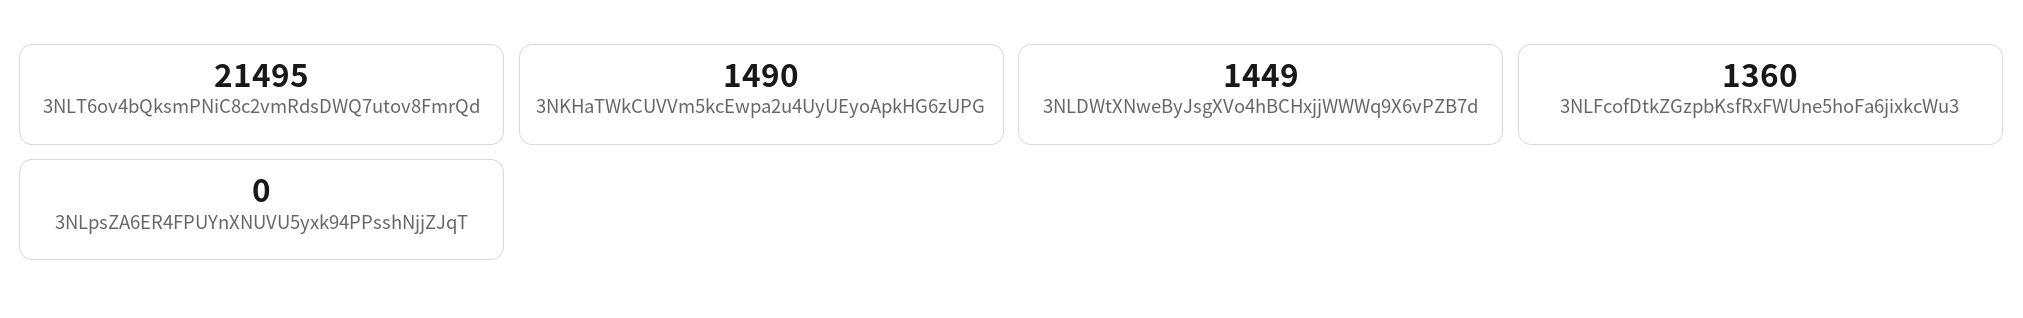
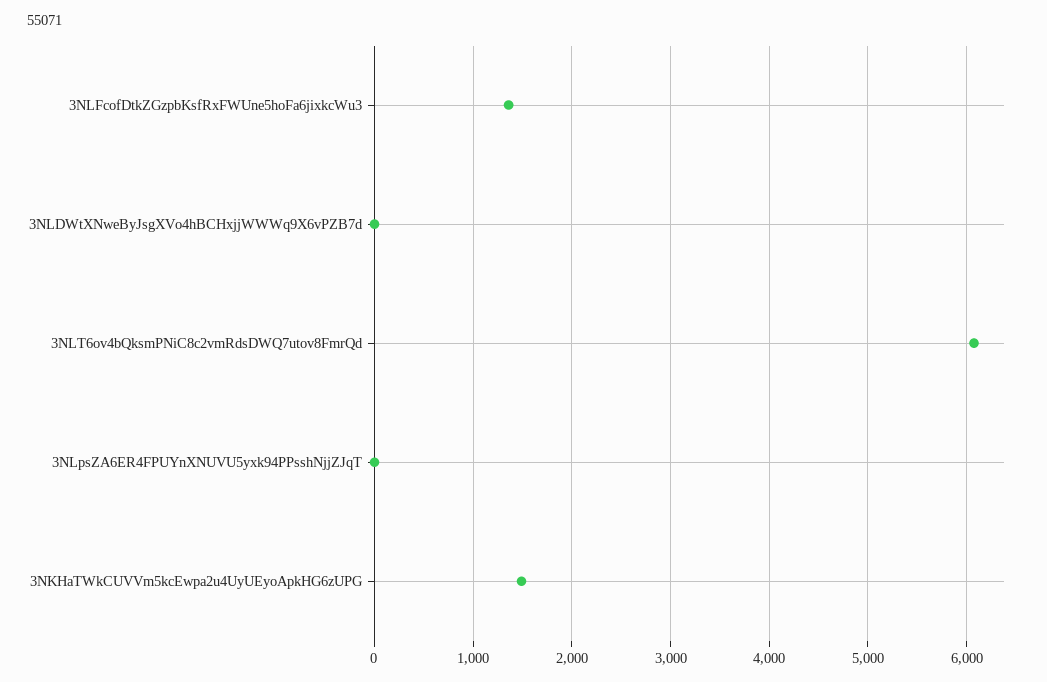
3NLT6ov4bQksmPNiC8c2vmRdsDWQ7utov8FmrQd: 21495 -> 6100
3NLDWtXNweByJsgXVo4hBCHxjjWWWq9X6vPZB7d: 1449 -> 0

